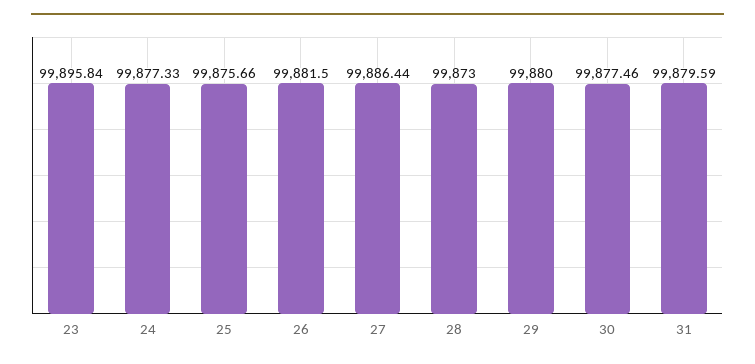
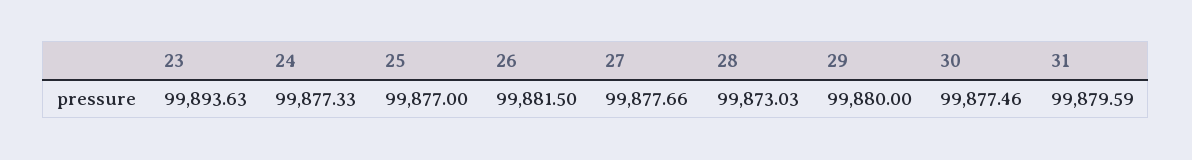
23: 99895.84 -> 99893.63
25: 99875.66 -> 99877
27: 99886.44 -> 99877.66
28: 99873 -> 99873.03

